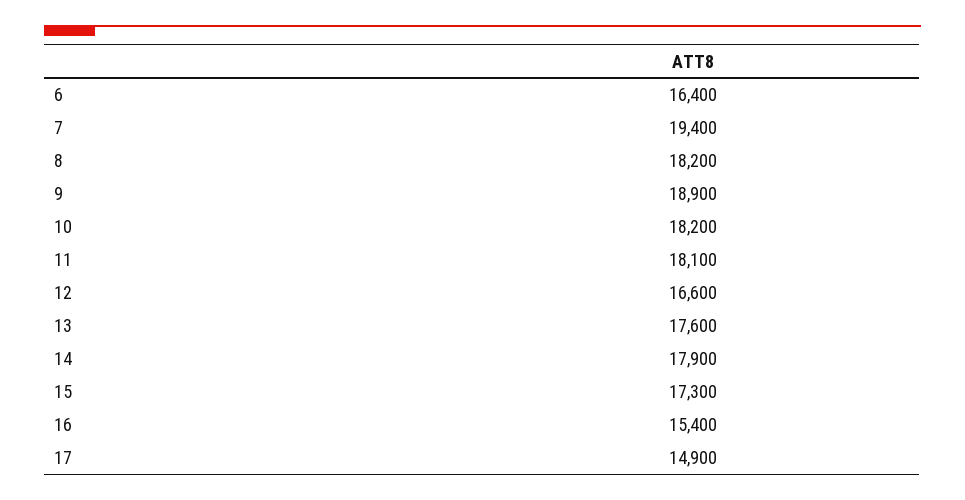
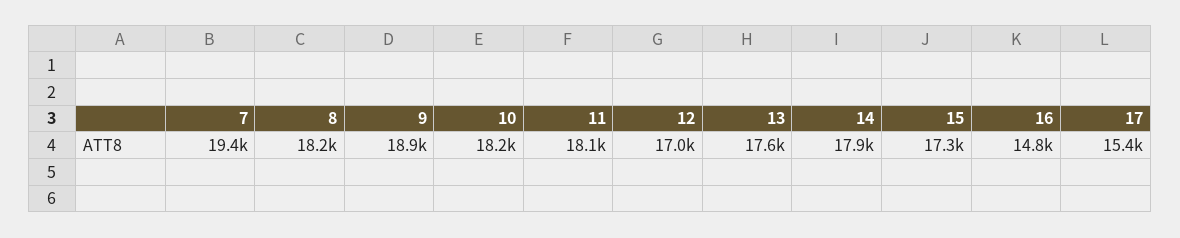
6: 16400 -> none
12: 16600 -> 17000
16: 15400 -> 14800
17: 14900 -> 15400

